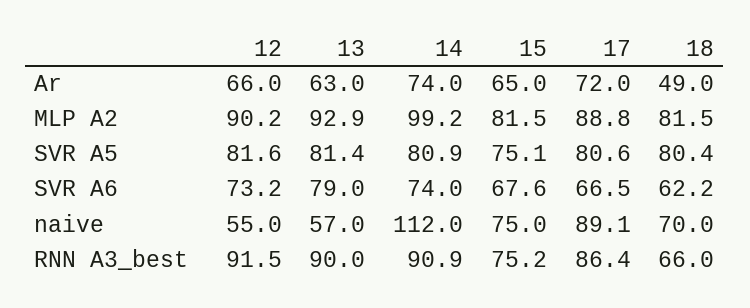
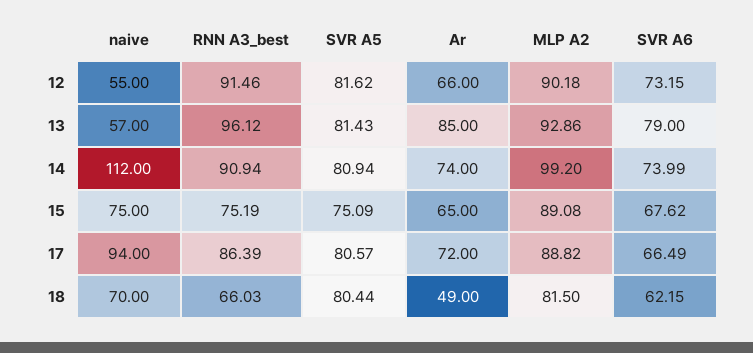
13, Ar: 63 -> 85
15, MLP A2: 81.5 -> 89.08
17, naive: 89.1 -> 94
13, RNN A3_best: 90 -> 96.12

